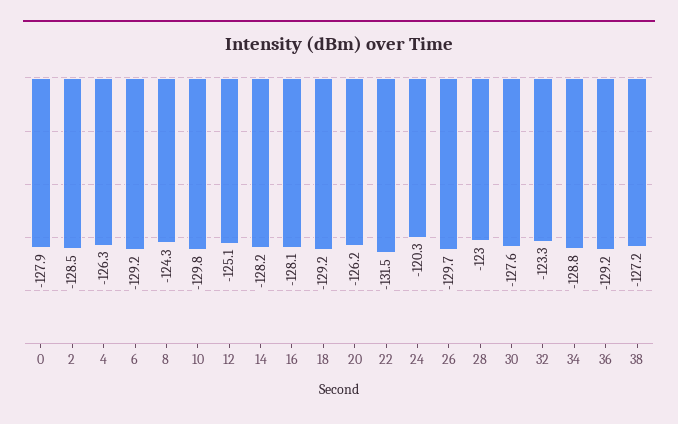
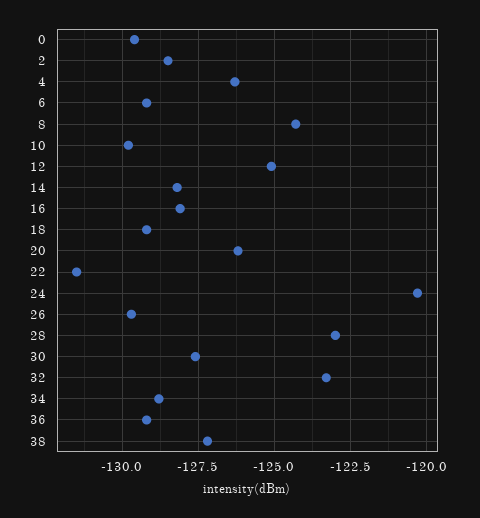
0: -127.9 -> -129.5

